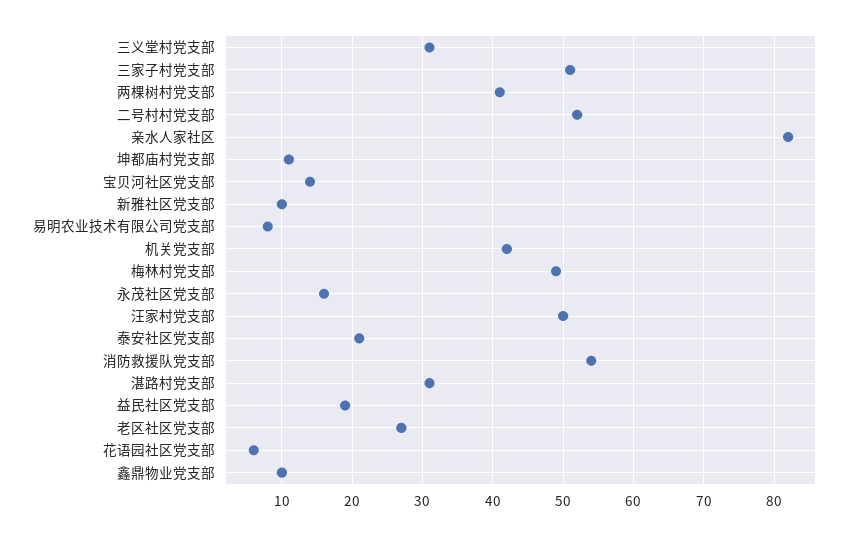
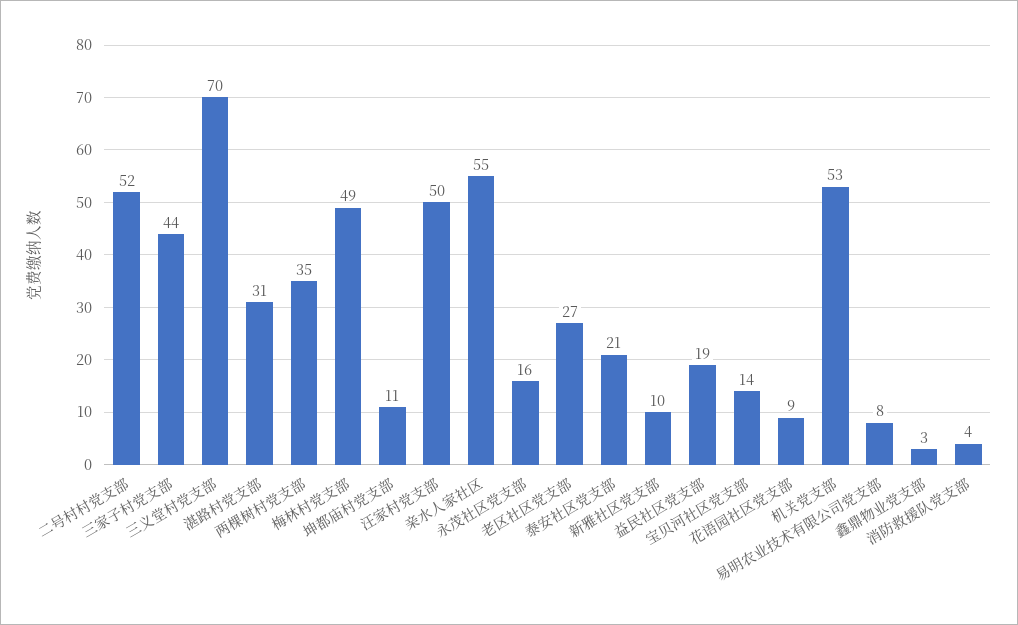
三义堂村党支部: 31 -> 70
三家子村党支部: 51 -> 44
两棵树村党支部: 41 -> 35
亲水人家社区: 82 -> 55
机关党支部: 42 -> 53
消防救援队党支部: 54 -> 4
花语园社区党支部: 6 -> 9
鑫鼎物业党支部: 10 -> 3

